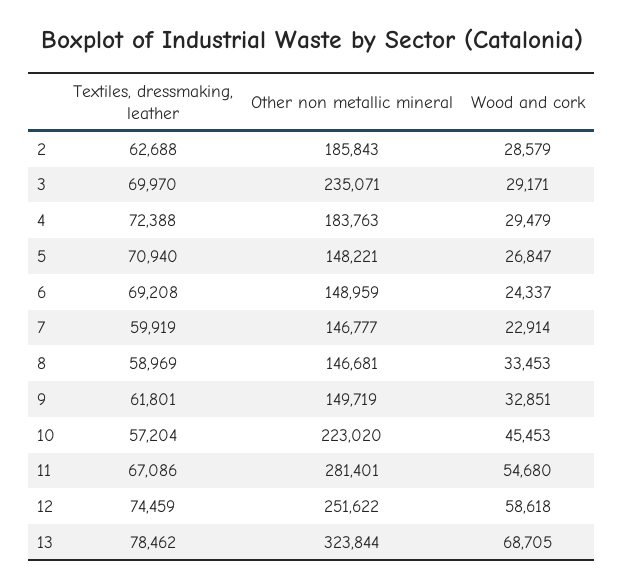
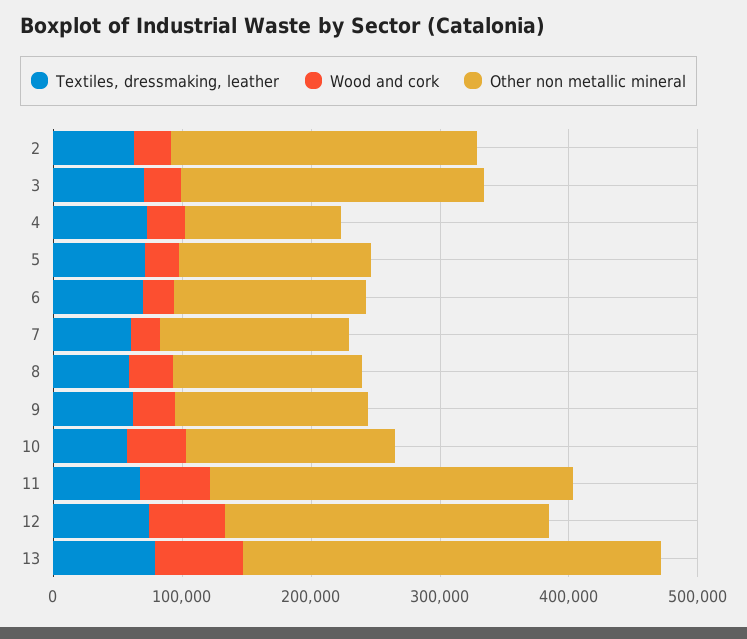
Other non metallic mineral, 2: 185843 -> 240000
Other non metallic mineral, 4: 183763 -> 120000
Other non metallic mineral, 10: 223020 -> 160000

